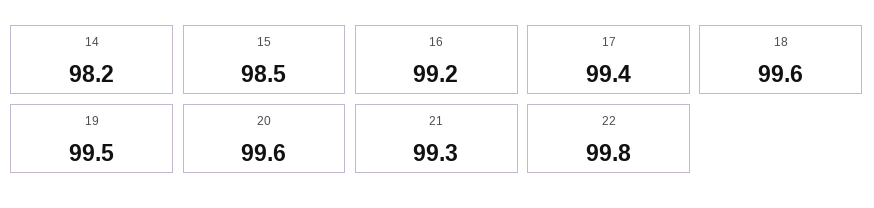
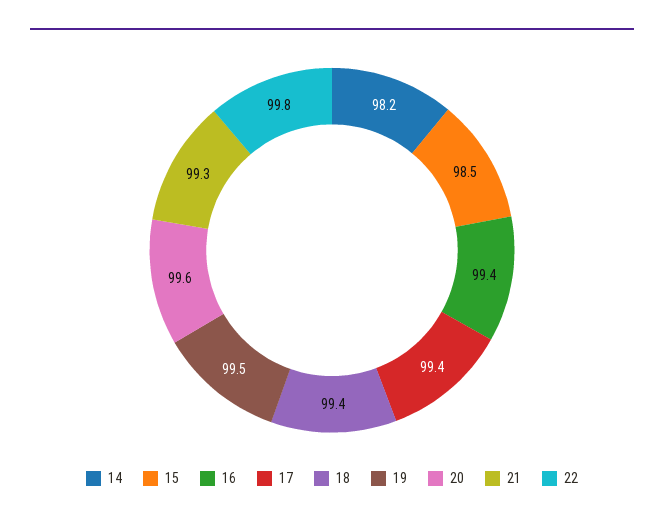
16: 99.2 -> 99.4
18: 99.6 -> 99.4

